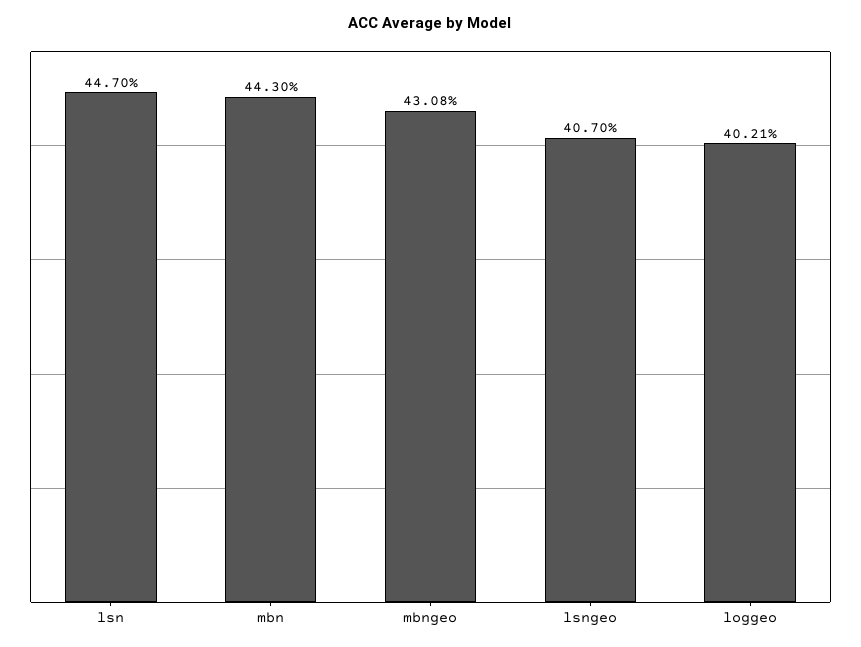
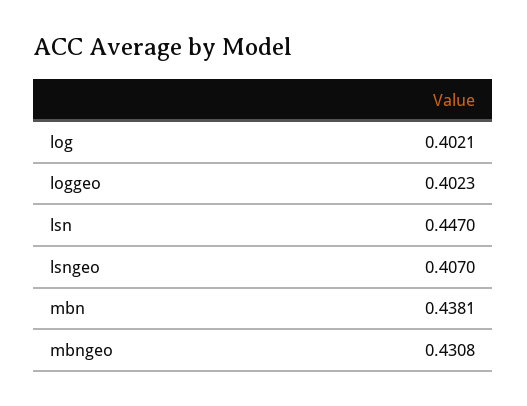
mbn: 0.443 -> 0.4381
loggeo: 0.4021 -> 0.4023
log: none -> 0.4021

